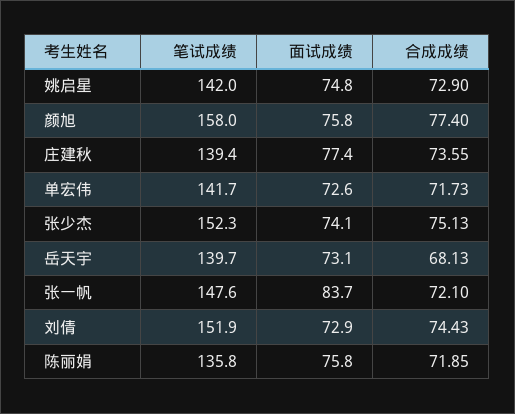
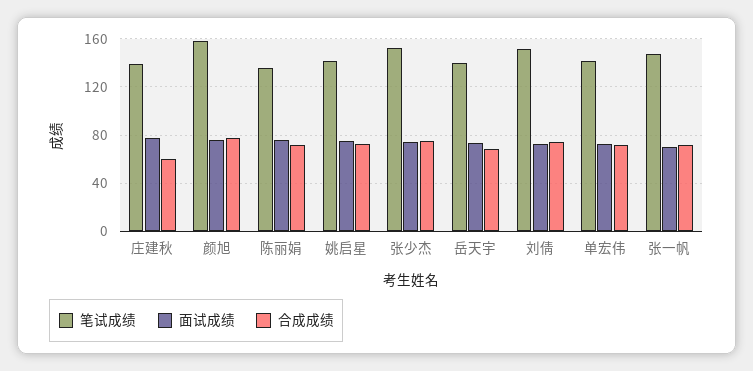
合成成绩, 庄建秋: 73.55 -> 60
面试成绩, 张一帆: 83.7 -> 70

